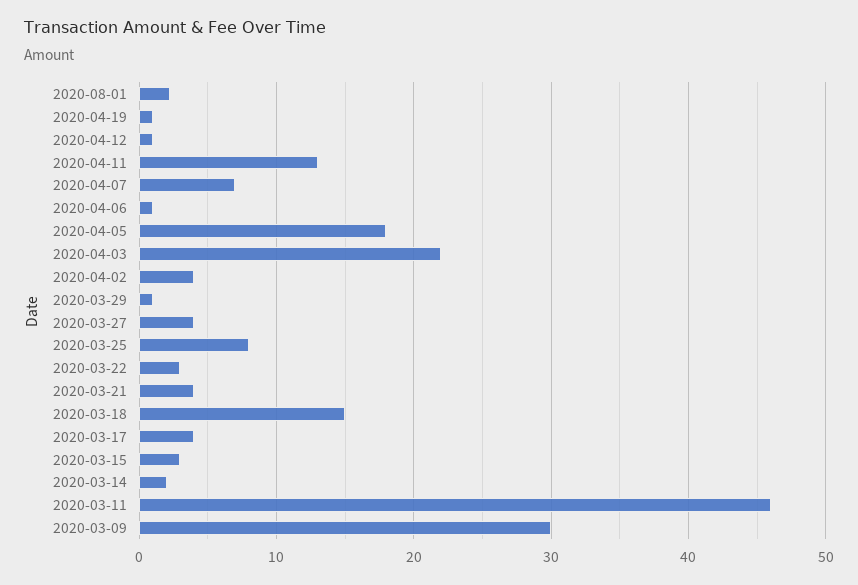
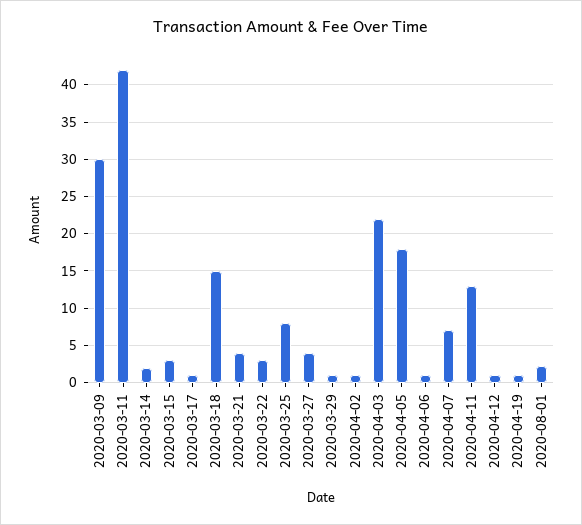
2020-04-02: 4 -> 1
2020-03-17: 4 -> 1
2020-03-11: 46 -> 42

